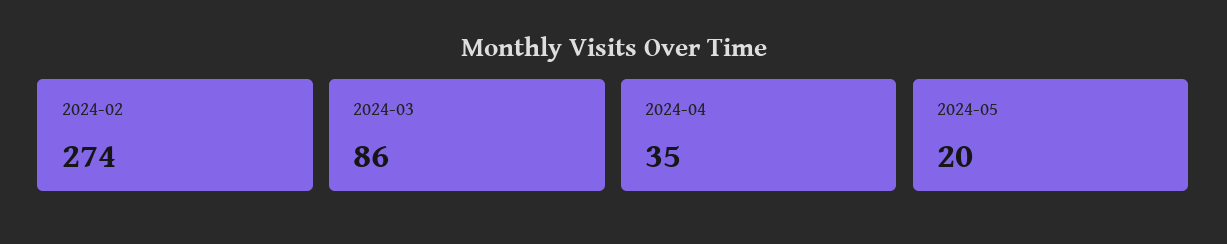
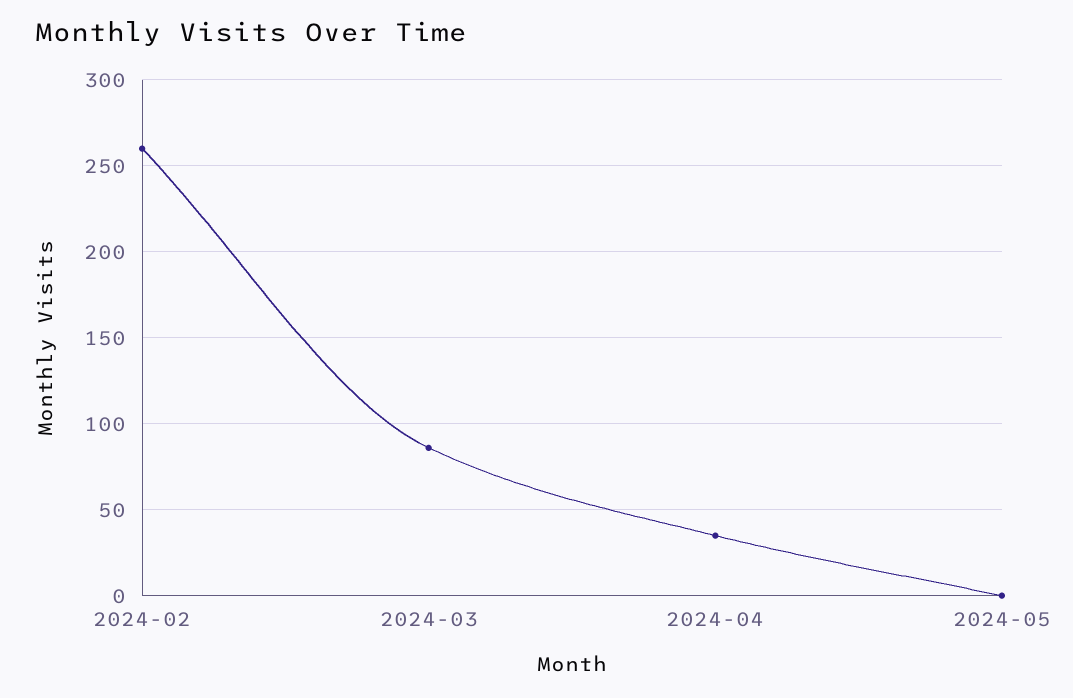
2024-02: 274 -> 260
2024-05: 20 -> 0

